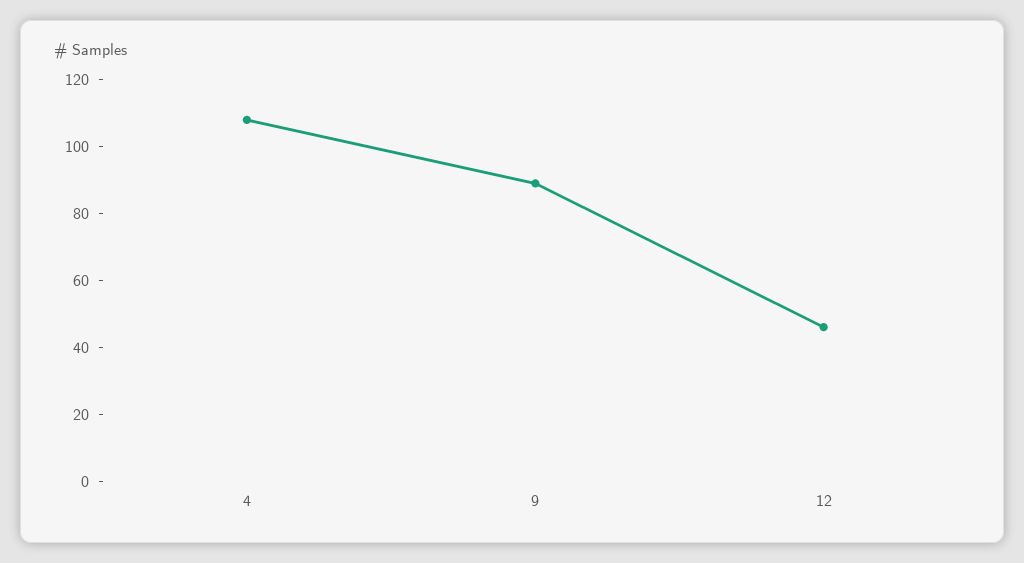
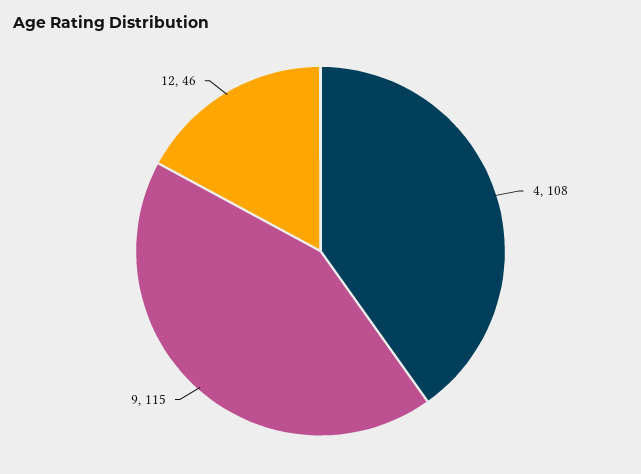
9: 90 -> 115

